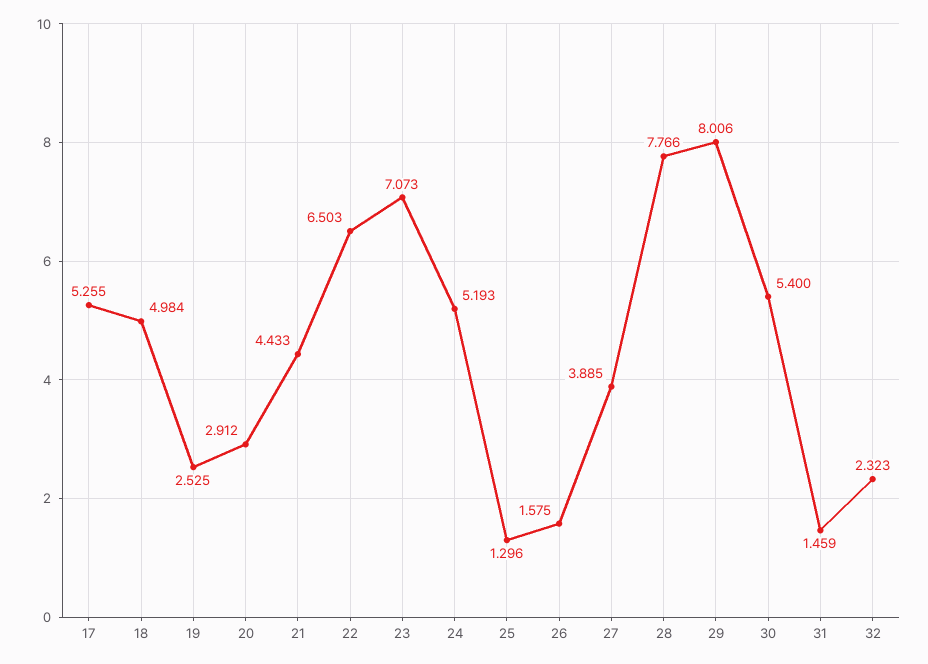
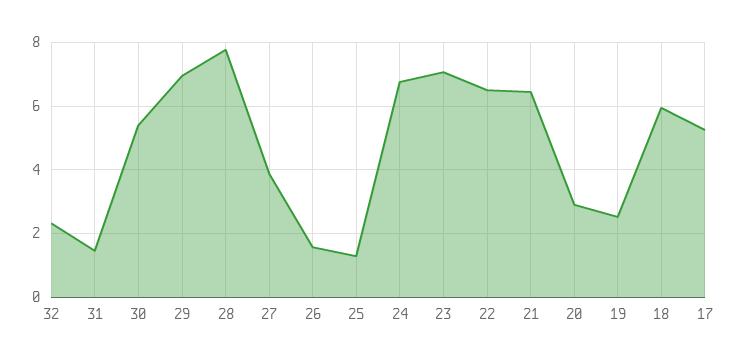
18: 4.984 -> 6
21: 4.433 -> 6.4
24: 5.193 -> 6.8
29: 8.006 -> 7

